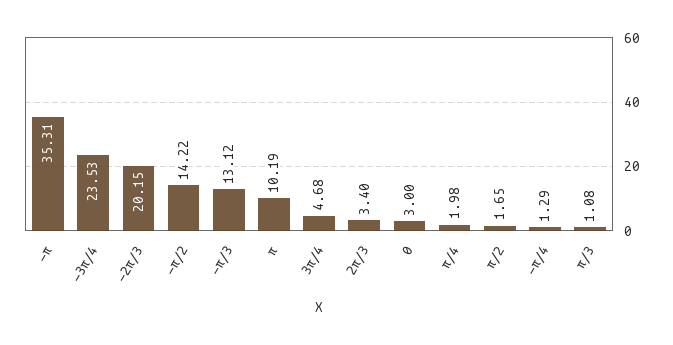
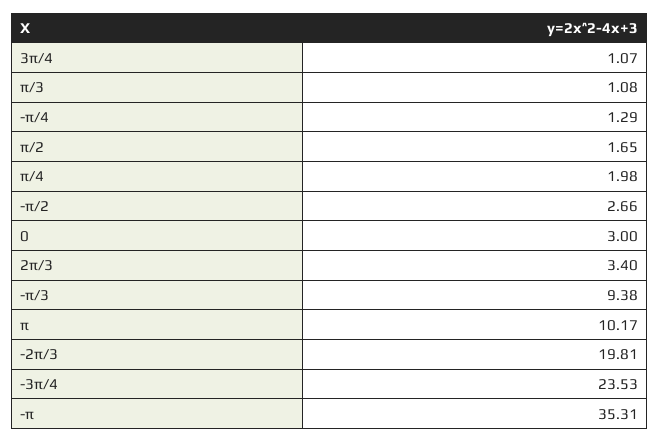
-2π/3: 20.15 -> 19.81
-π/2: 14.22 -> 2.66
-π/3: 13.12 -> 9.38
π: 10.19 -> 10.17
3π/4: 4.68 -> 1.07

